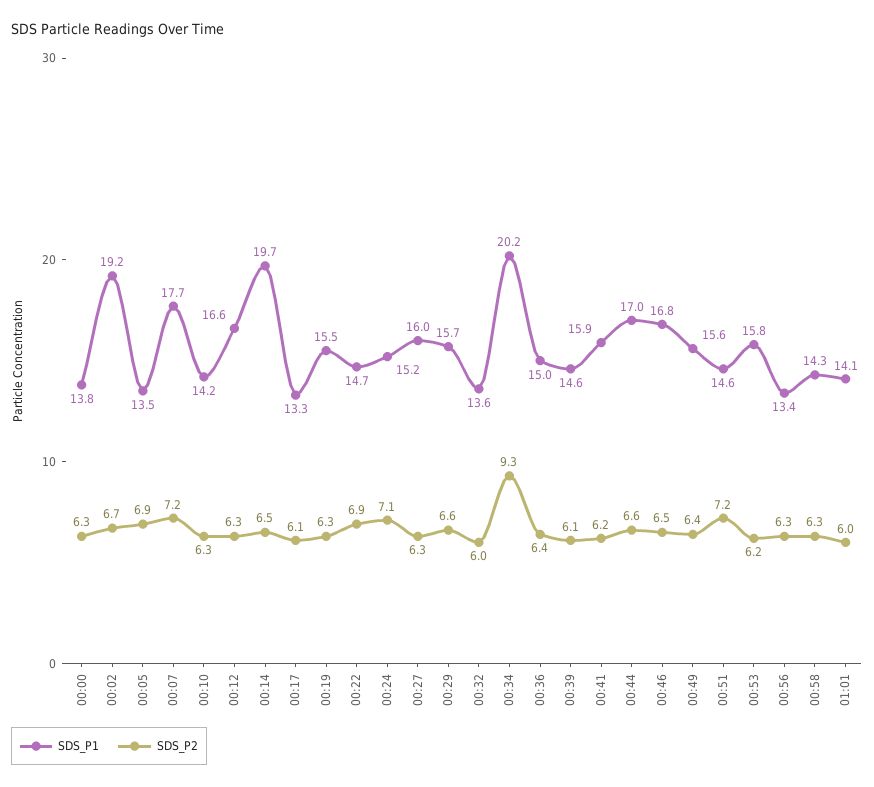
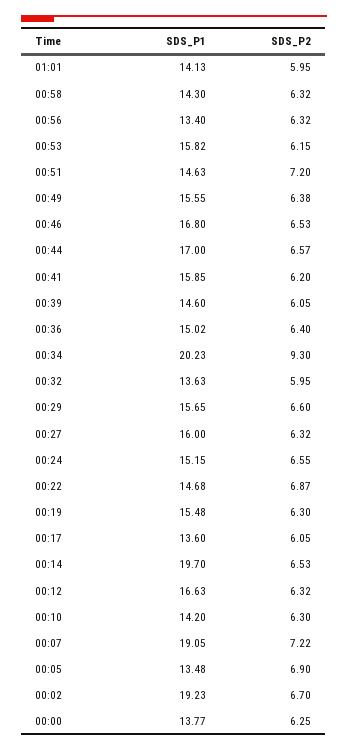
SDS_P1, 00:07: 17.7 -> 19.05
SDS_P1, 00:17: 13.3 -> 13.6
SDS_P2, 00:24: 7.1 -> 6.55

